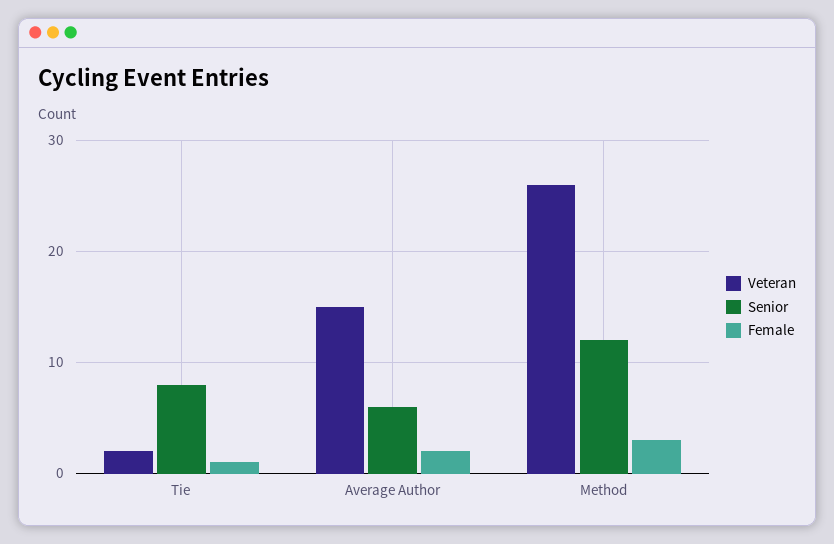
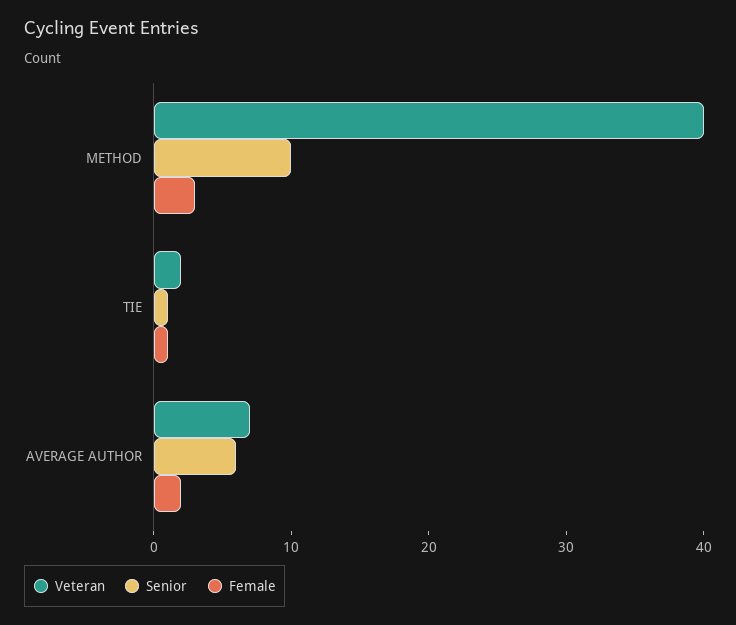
Senior, Tie: 8 -> 1
Veteran, Average Author: 15 -> 7
Veteran, Method: 26 -> 40
Senior, Method: 12 -> 10

